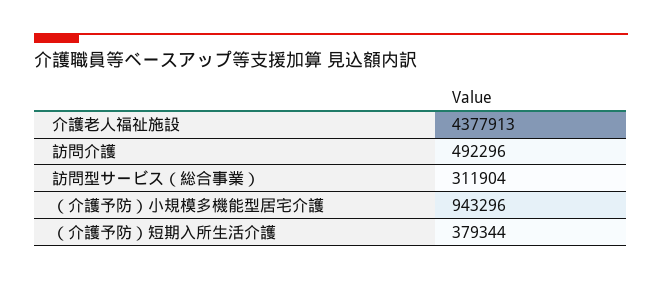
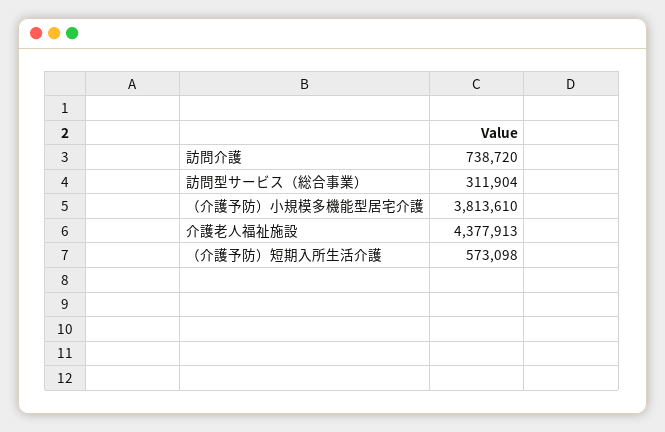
訪問介護: 492296 -> 738720
（介護予防）小規模多機能型居宅介護: 943296 -> 3813610
（介護予防）短期入所生活介護: 379344 -> 573098

